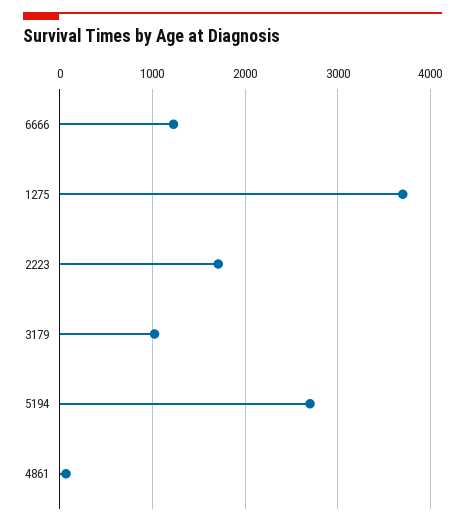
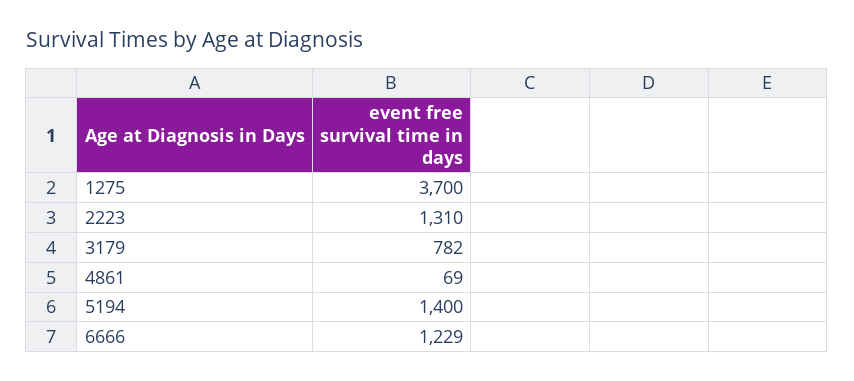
2223: 1700 -> 1310
3179: 1000 -> 782
5194: 2700 -> 1400

